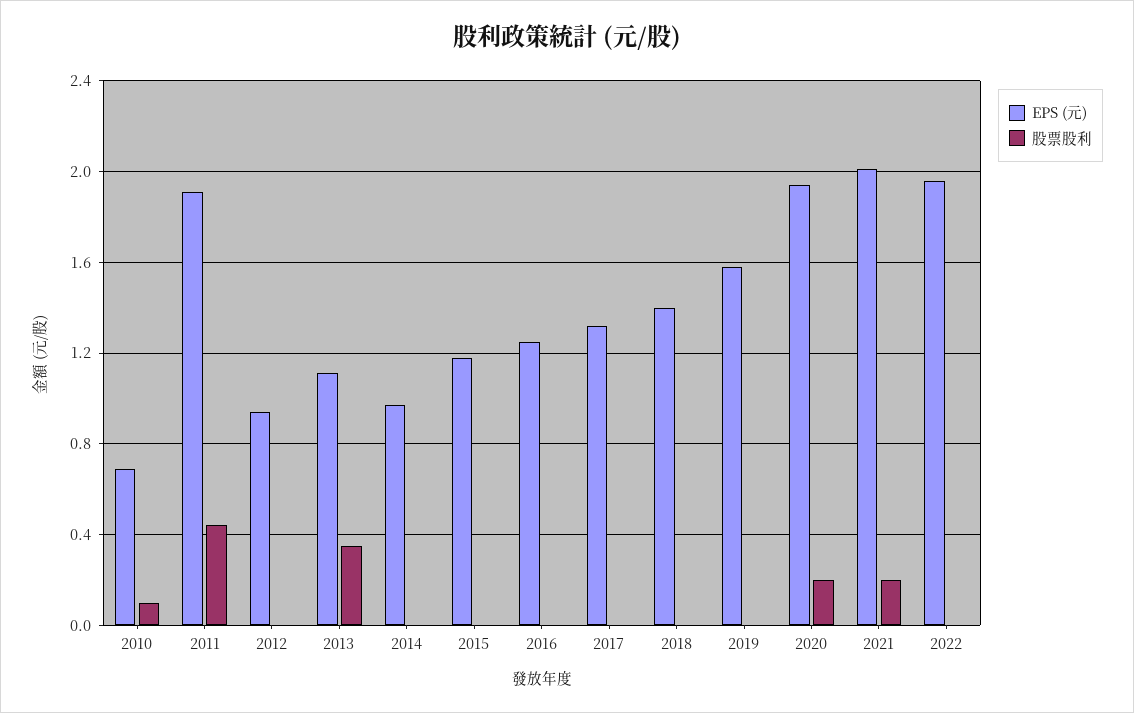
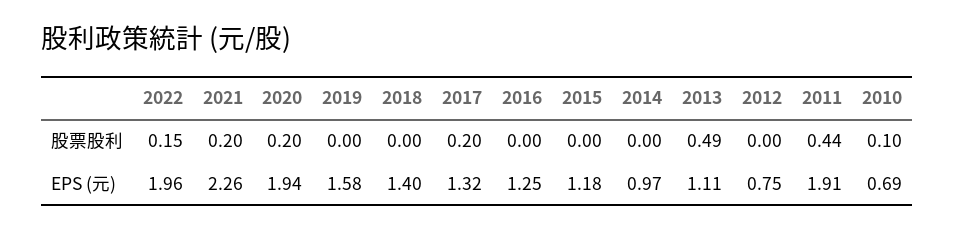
EPS (元), 2012: 0.95 -> 0.75
股票股利, 2013: 0.35 -> 0.49
股票股利, 2017: 0 -> 0.2
EPS (元), 2021: 2 -> 2.26
股票股利, 2022: 0 -> 0.15

